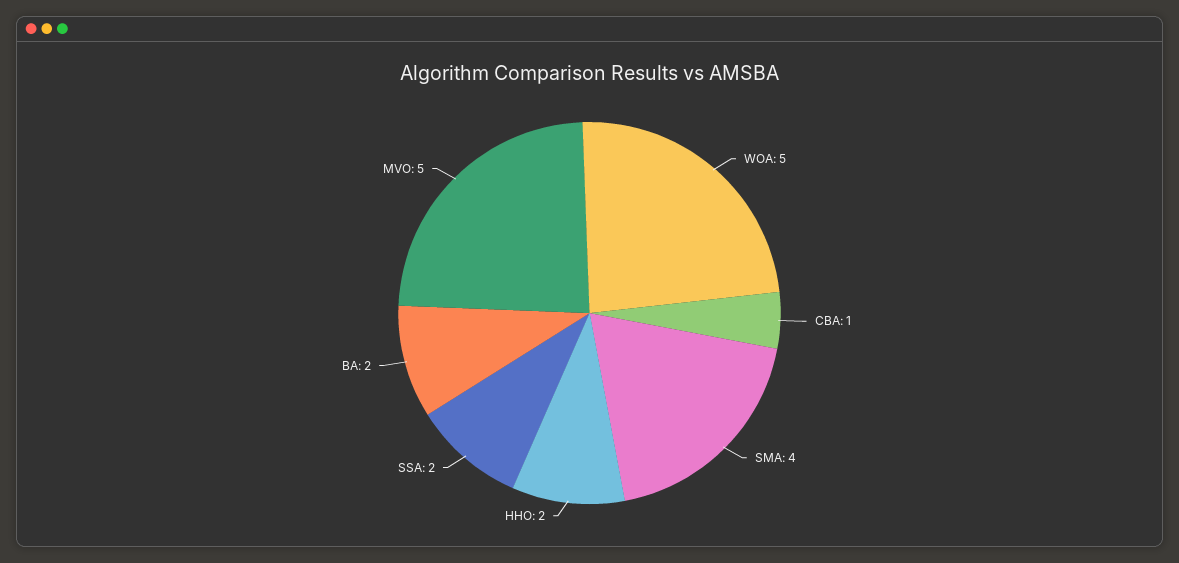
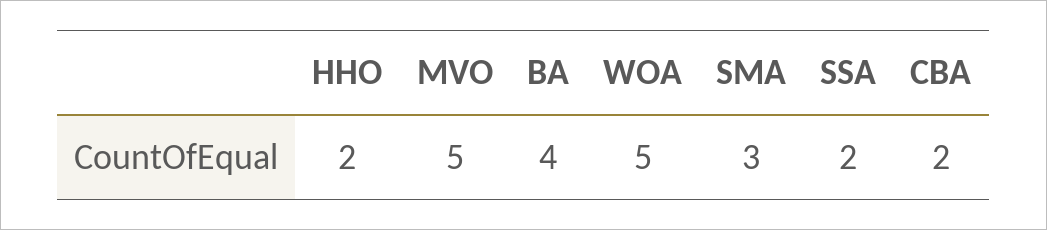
CBA: 1 -> 2
SMA: 4 -> 3
BA: 2 -> 4

